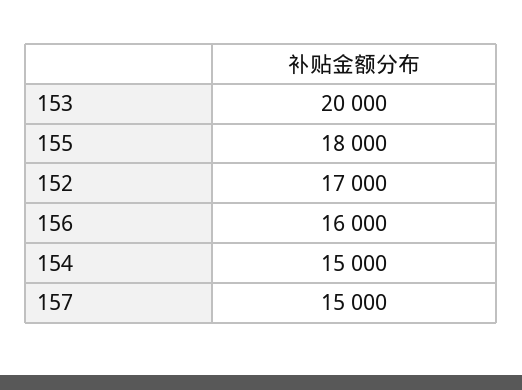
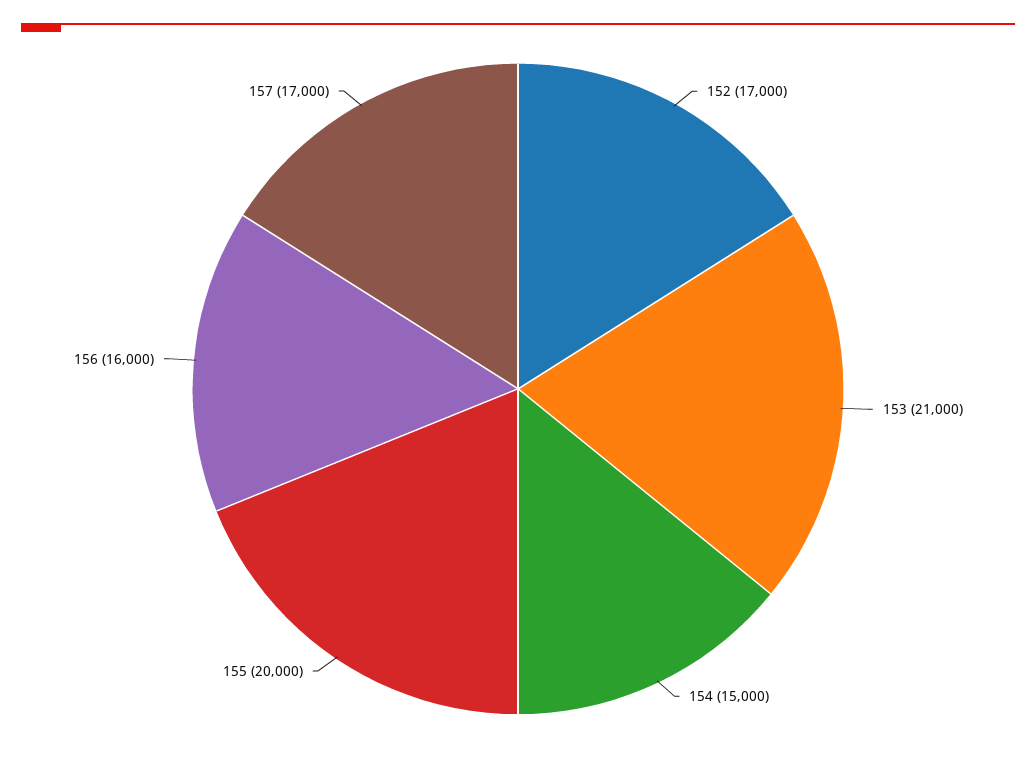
153: 20000 -> 21000
155: 18000 -> 20000
157: 15000 -> 17000

